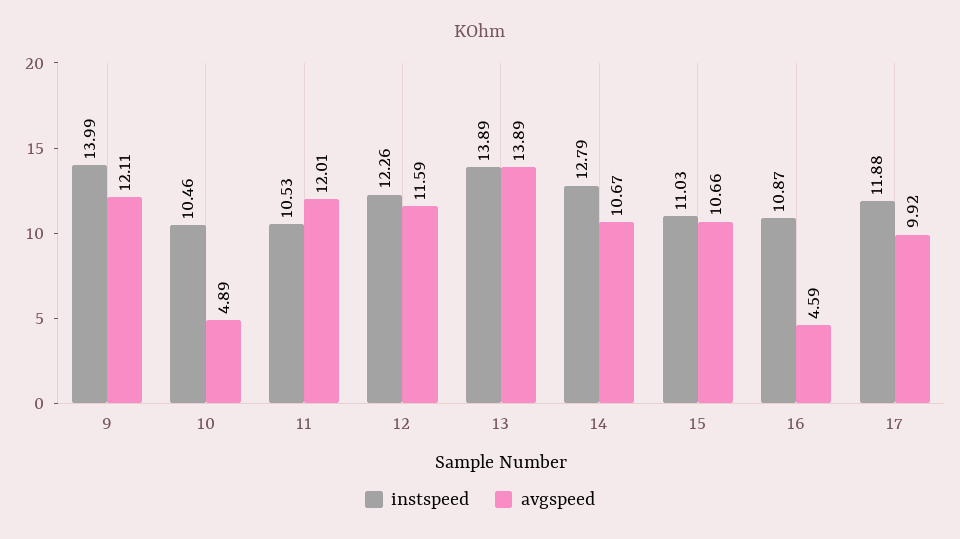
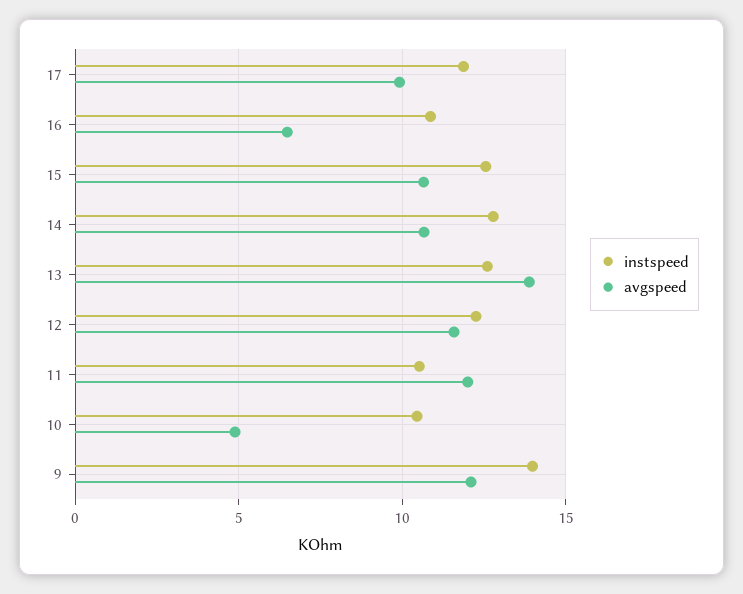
instspeed, 13: 13.89 -> 12.5
instspeed, 15: 11.03 -> 12.5
avgspeed, 16: 4.59 -> 6.5

